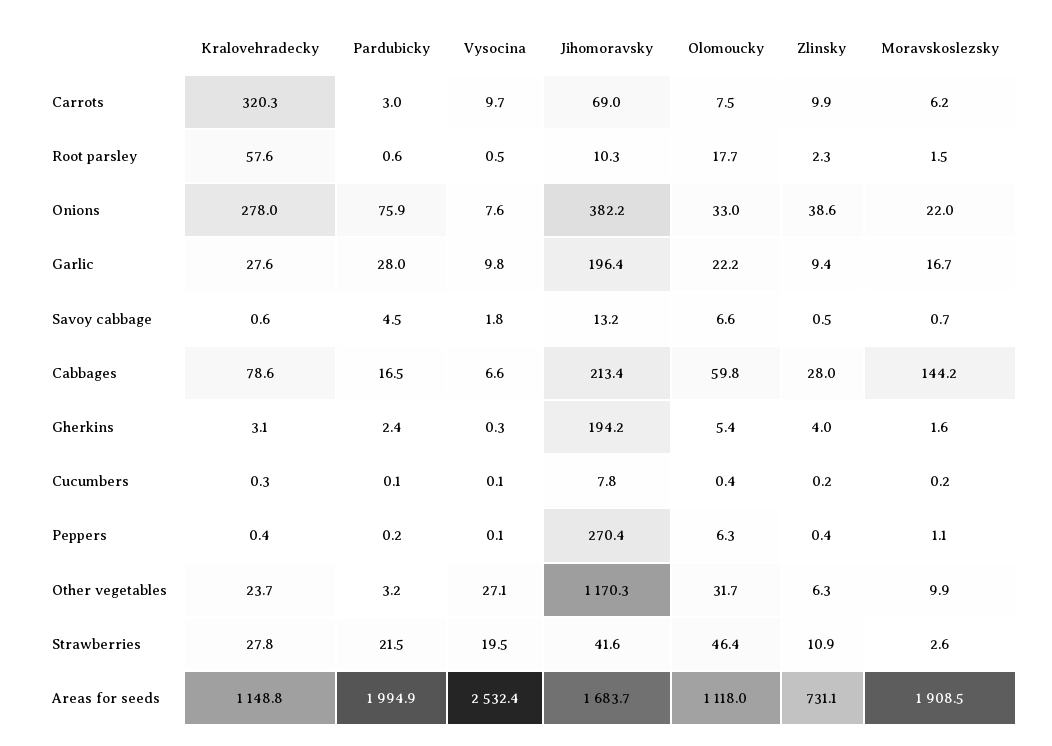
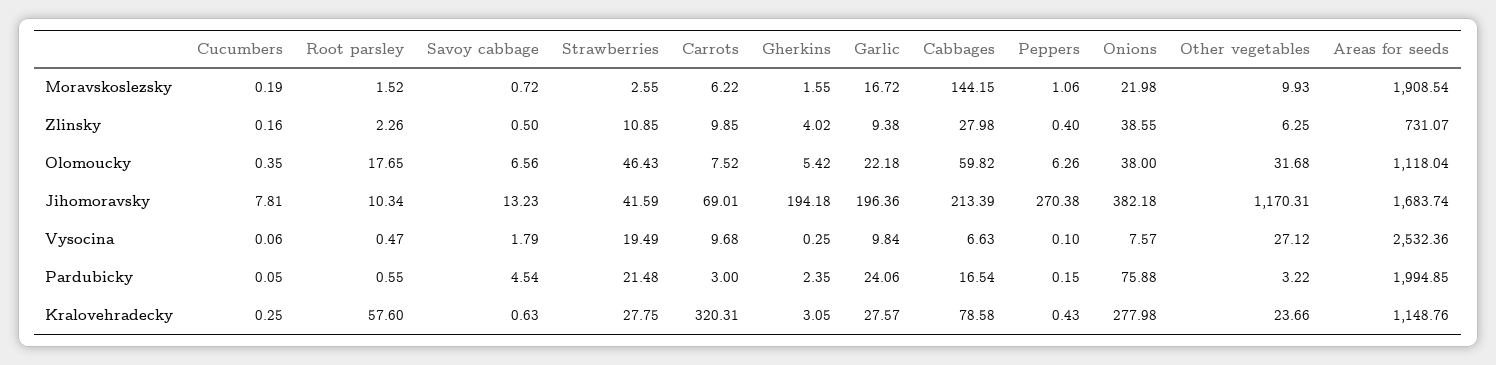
Olomoucky, Onions: 33 -> 38
Pardubicky, Garlic: 28 -> 24.06

